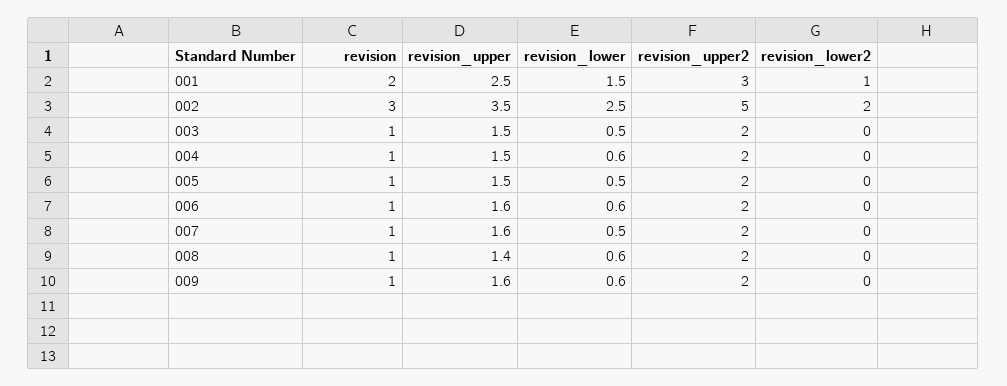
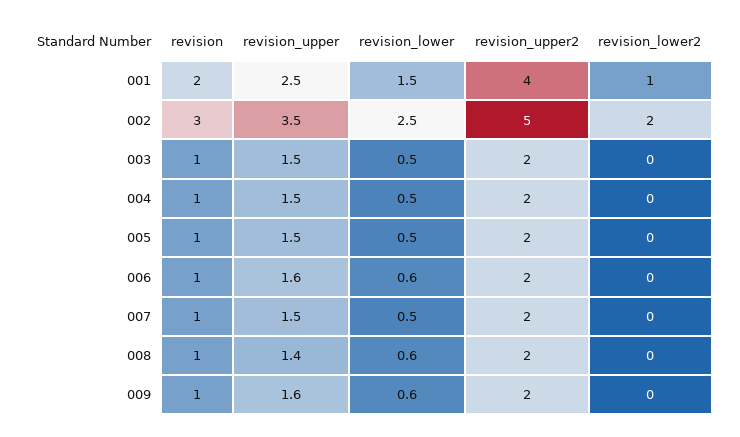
revision_upper2, 001: 3 -> 4
revision_lower, 004: 0.6 -> 0.5
revision_upper, 007: 1.6 -> 1.5

